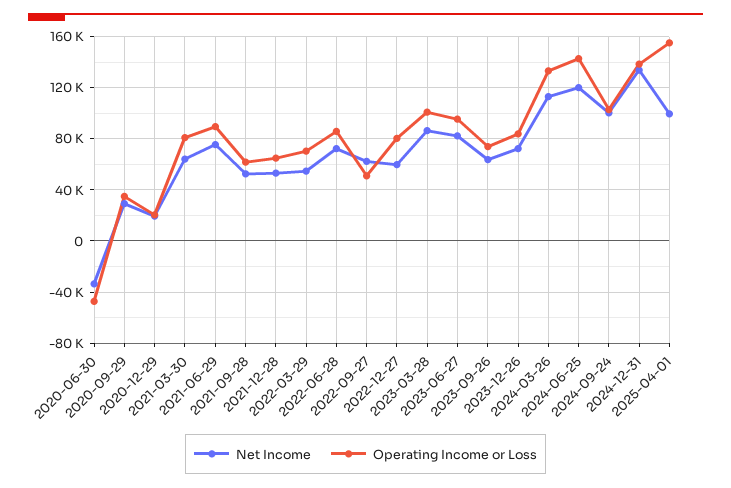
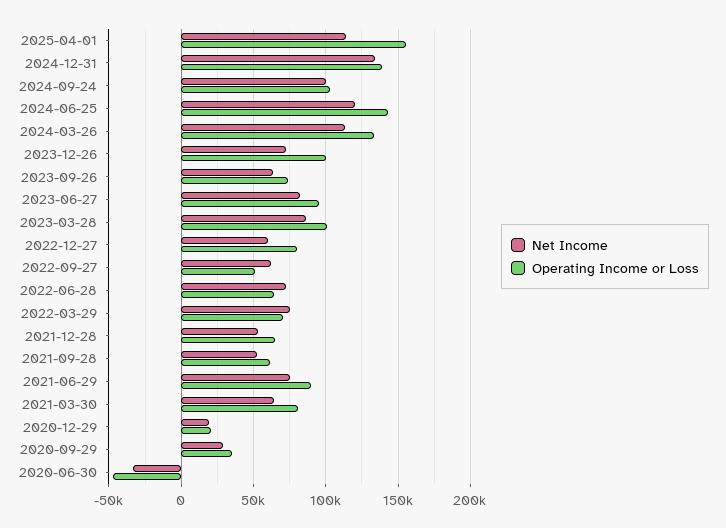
Net Income, 2022-03-29: 55000 -> 75000
Operating Income or Loss, 2022-06-28: 85000 -> 65000
Operating Income or Loss, 2023-12-26: 85000 -> 100000
Net Income, 2025-04-01: 100000 -> 115000

